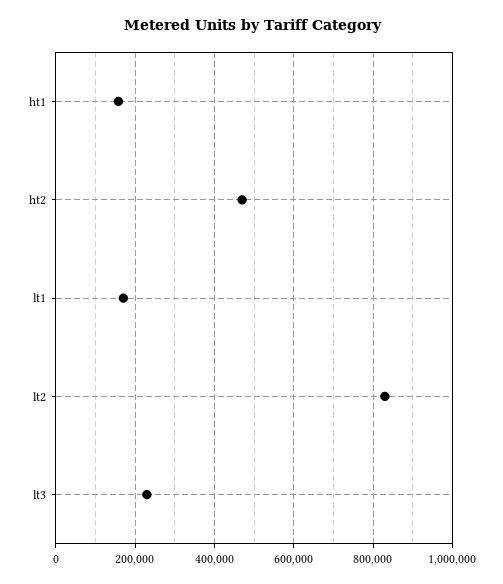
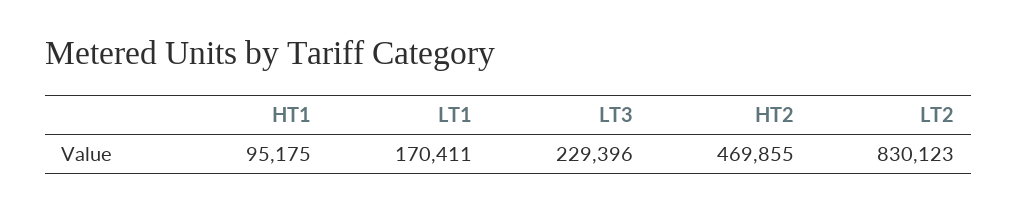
ht1: 160000 -> 95175

